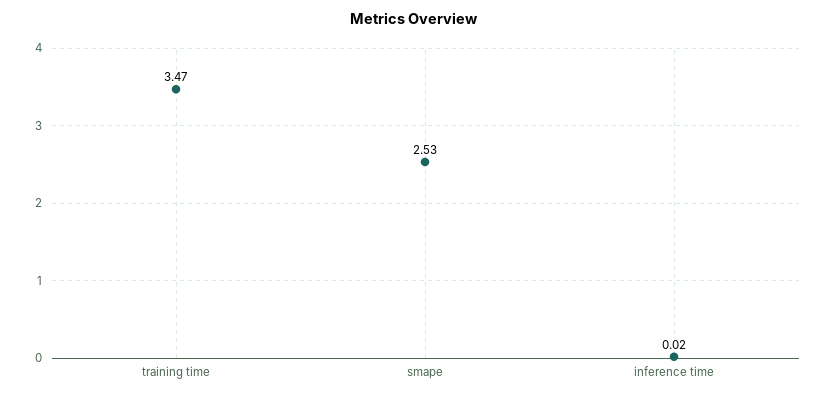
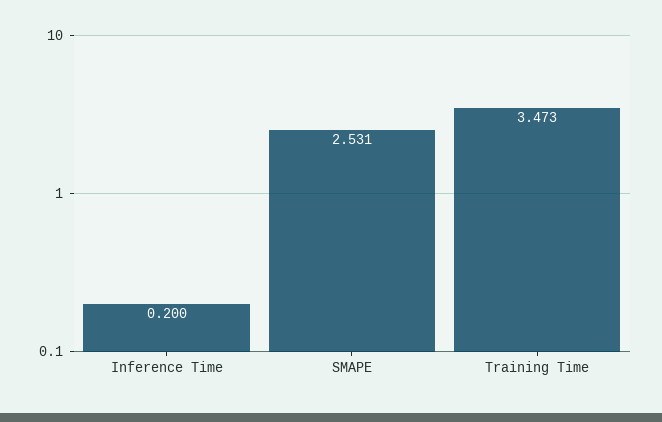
inference time: 0.02 -> 0.2

